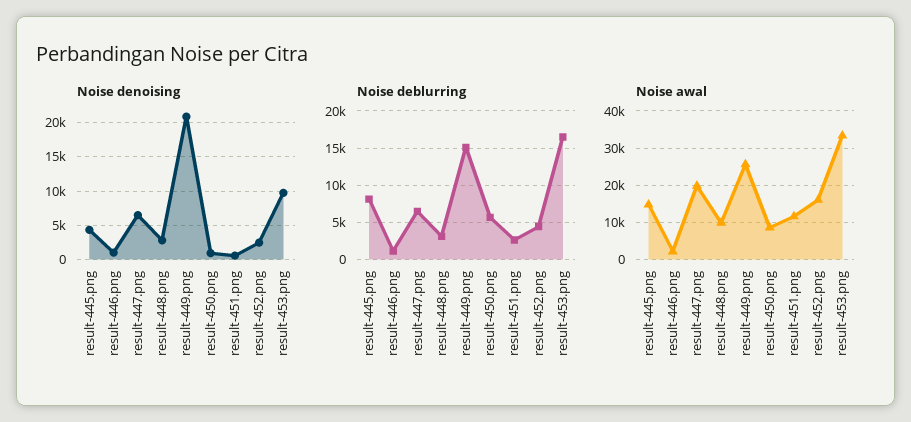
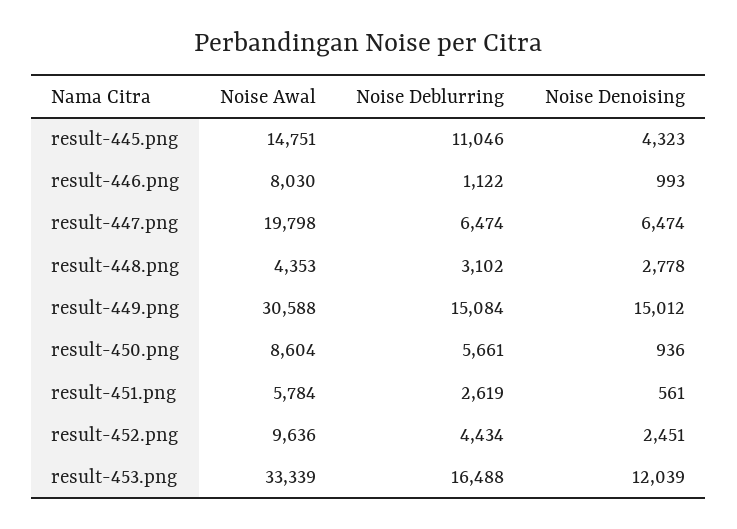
Noise denoising, result-449.png: 21000 -> 15012
Noise denoising, result-453.png: 10000 -> 12039
Noise deblurring, result-445.png: 8000 -> 11046
Noise awal, result-446.png: 2000 -> 8030
Noise awal, result-448.png: 10000 -> 4353
Noise awal, result-449.png: 26000 -> 30588
Noise awal, result-451.png: 12000 -> 5784
Noise awal, result-452.png: 16000 -> 9636

